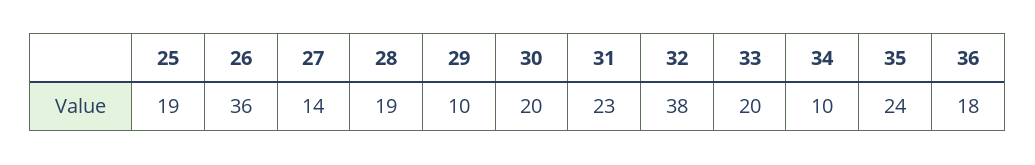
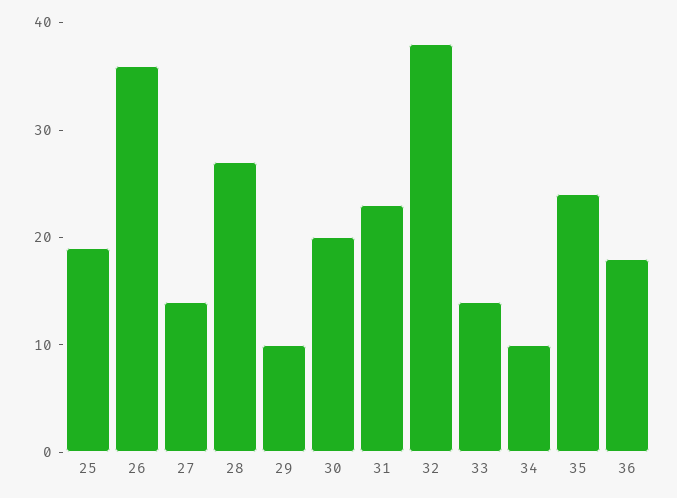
28: 19 -> 27
33: 20 -> 14

